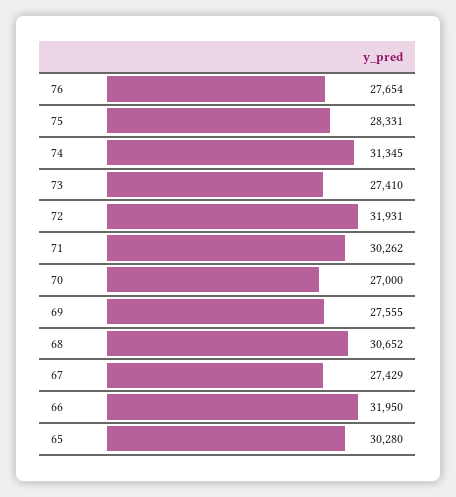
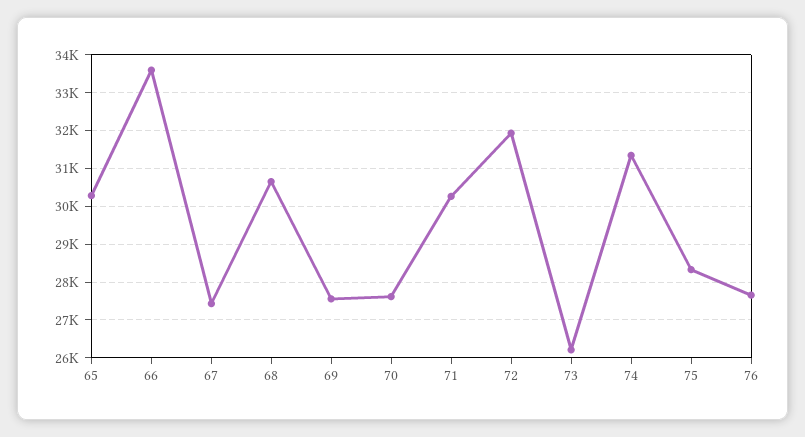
73: 27410 -> 26200
70: 27000 -> 27600
66: 31950 -> 33600

